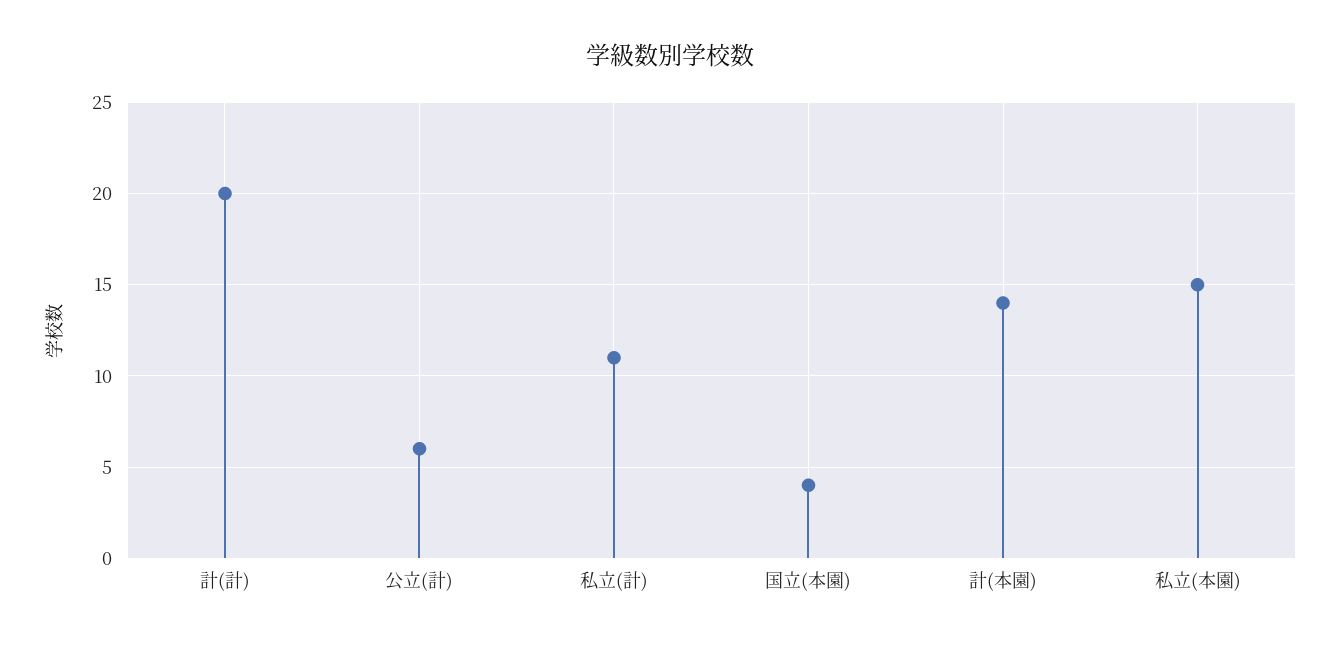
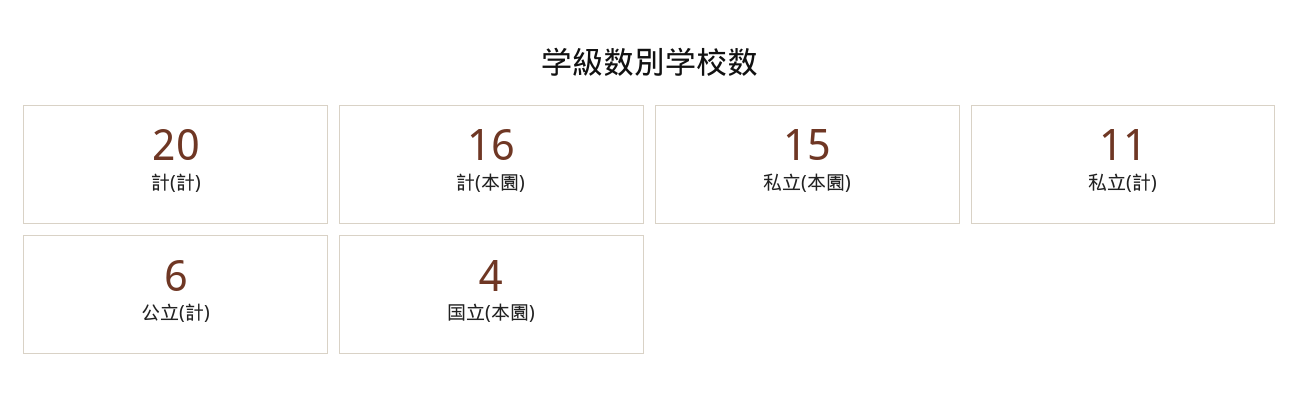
計(本園): 14 -> 16

